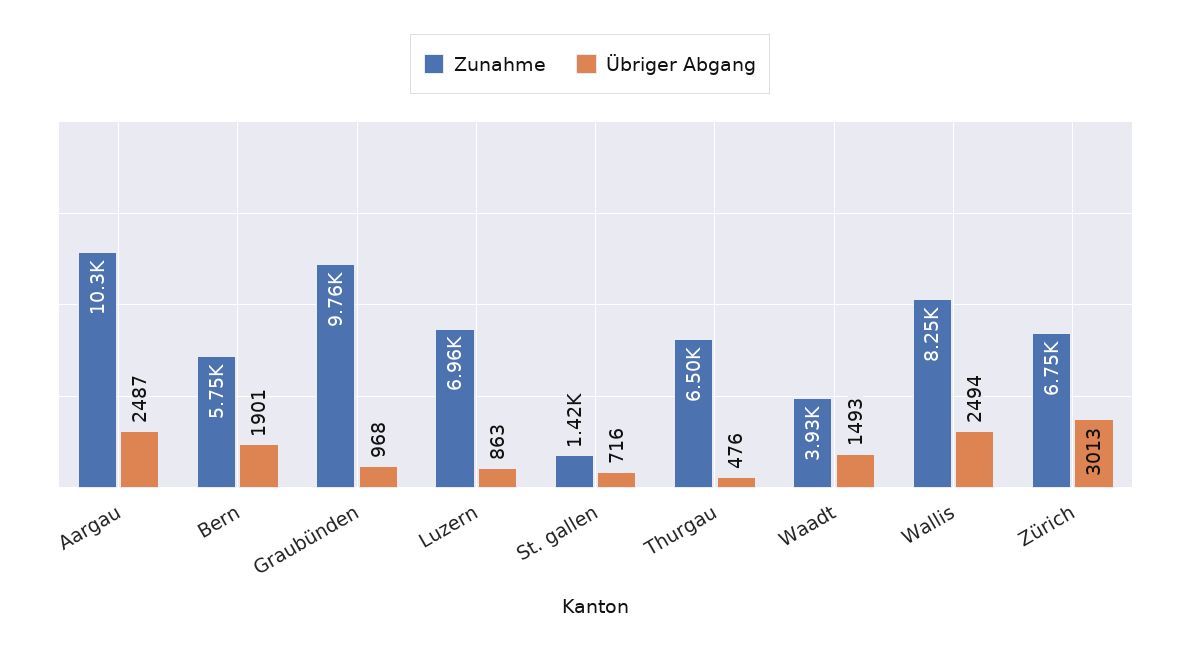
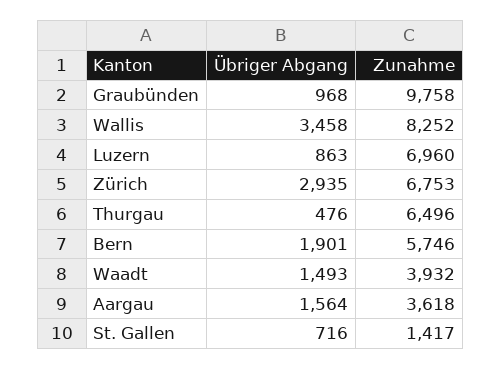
Zunahme, Aargau: 10300 -> 3618
Übriger Abgang, Aargau: 2487 -> 1564
Übriger Abgang, Wallis: 2494 -> 3458
Übriger Abgang, Zürich: 3013 -> 2935

